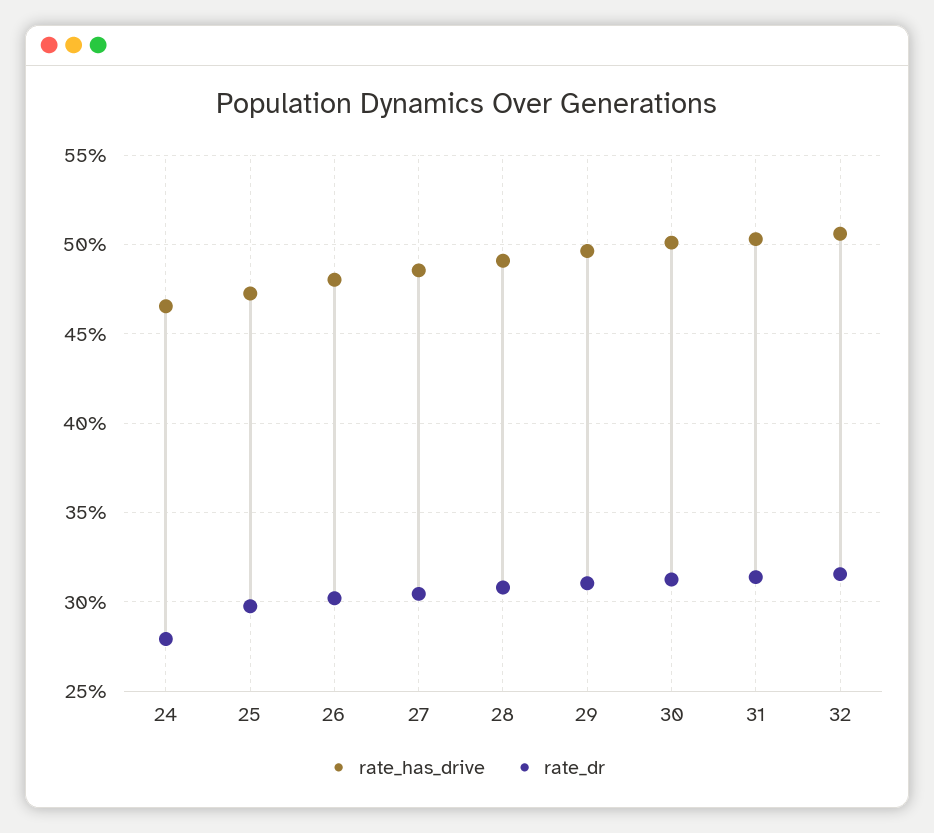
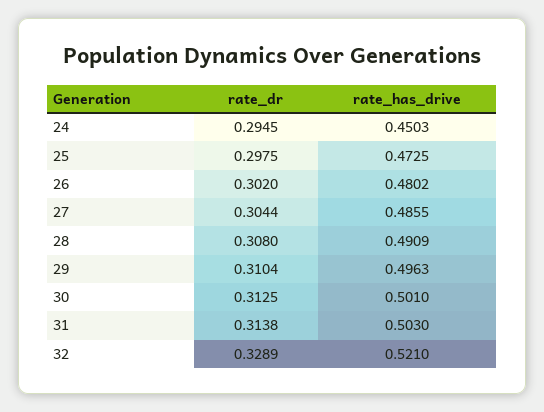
rate_has_drive, 24: 0.465 -> 0.4503
rate_dr, 24: 0.28 -> 0.2945
rate_has_drive, 32: 0.505 -> 0.521
rate_dr, 32: 0.315 -> 0.3289

